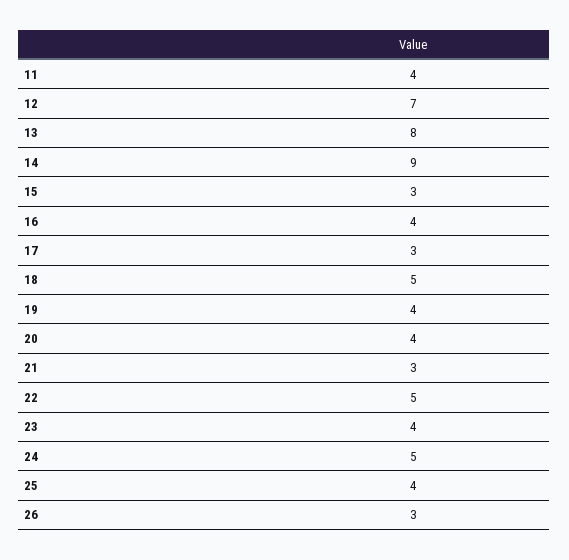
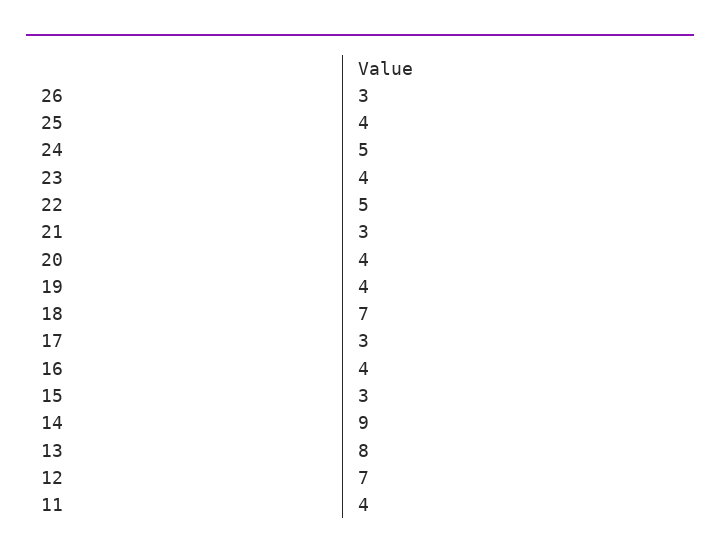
18: 5 -> 7

